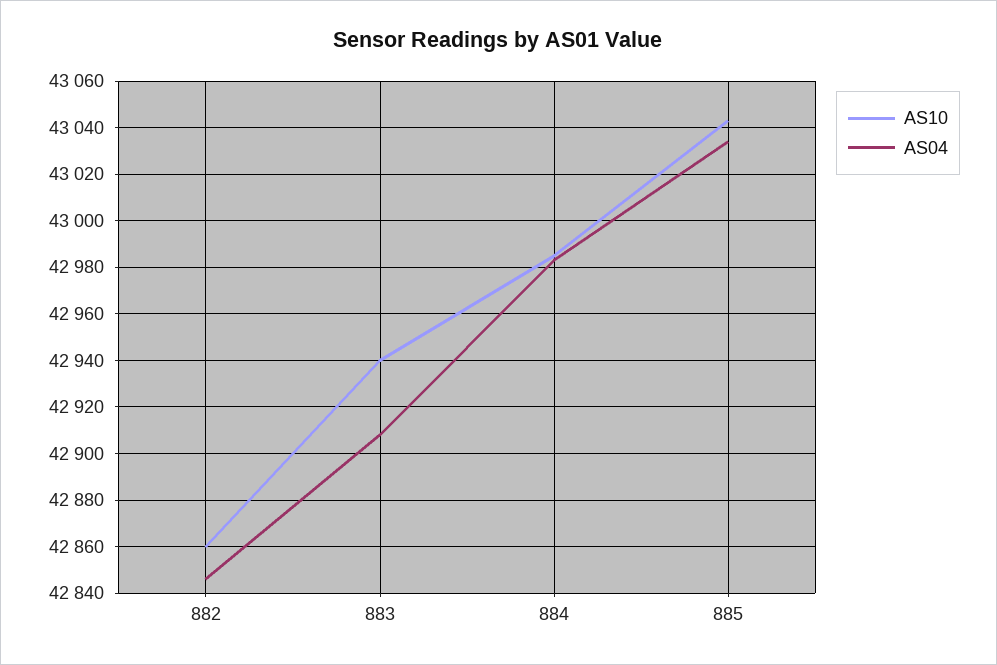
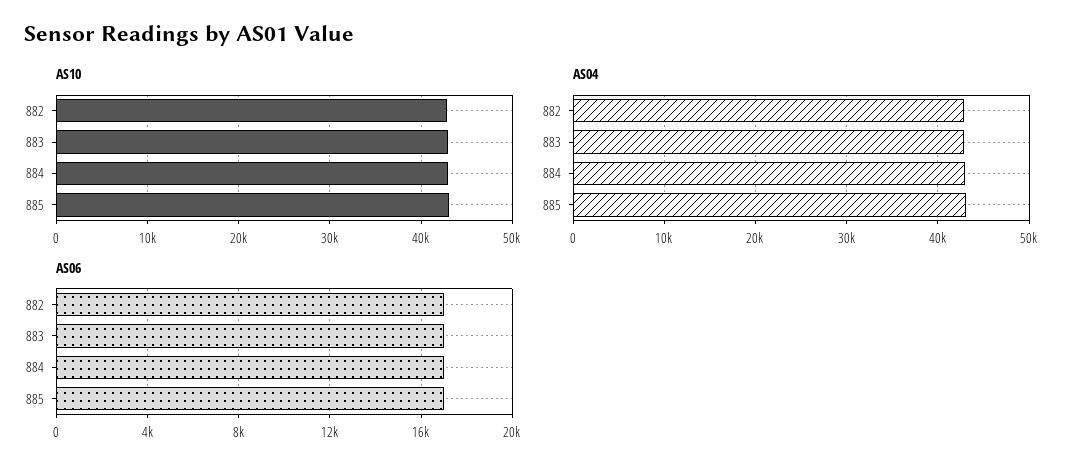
AS06, 882: none -> 17000
AS06, 883: none -> 17000
AS06, 884: none -> 17000
AS06, 885: none -> 17000

